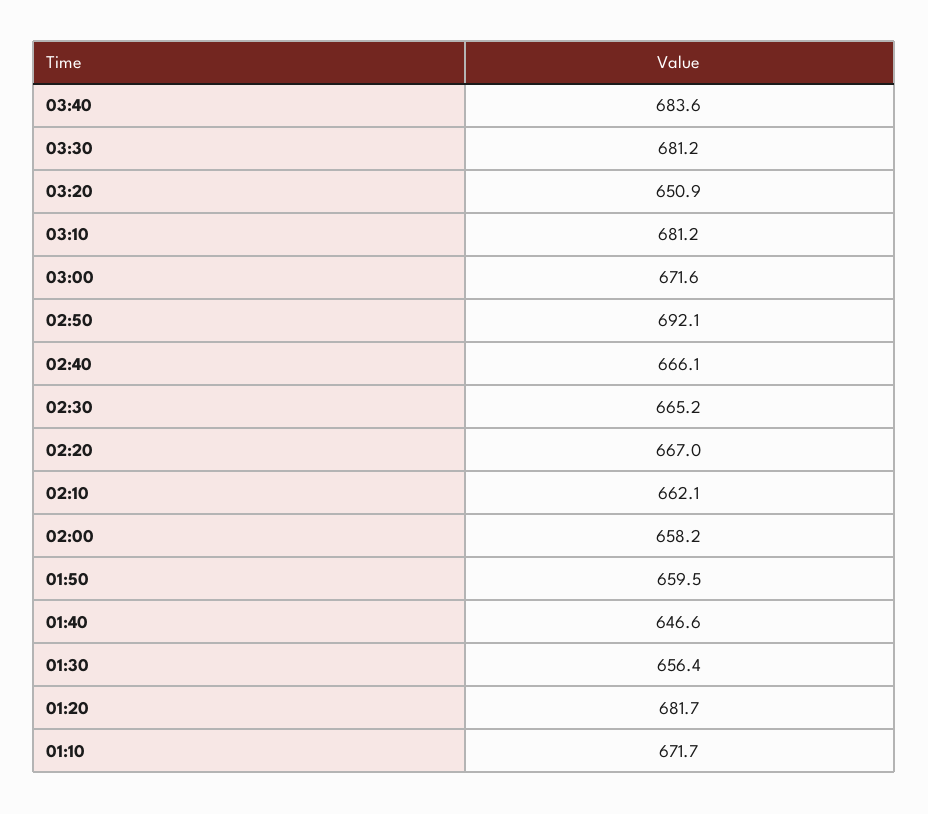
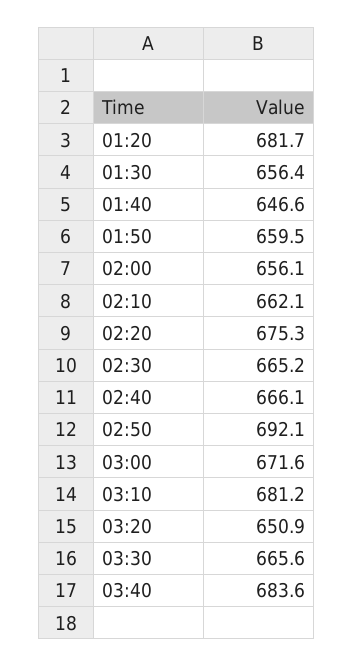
03:30: 681.2 -> 665.6
02:20: 667 -> 675.3
02:00: 658.2 -> 656.1
01:10: 671.7 -> none

